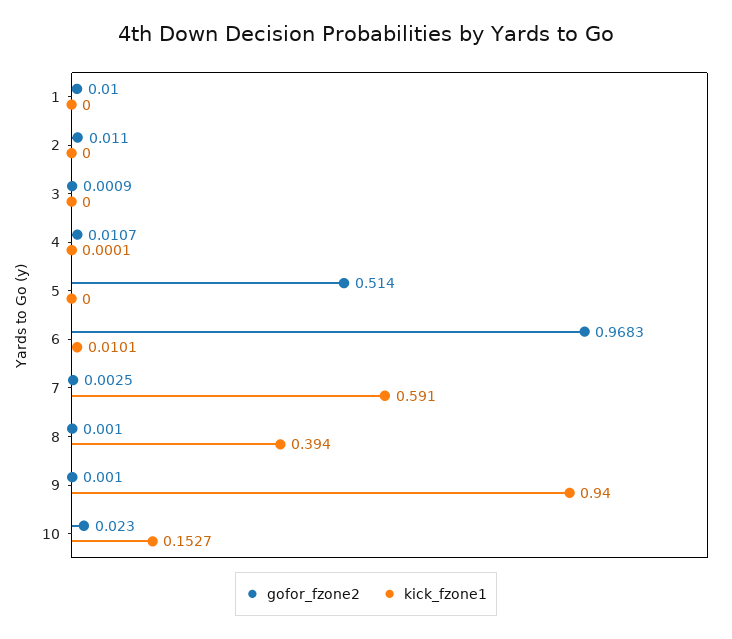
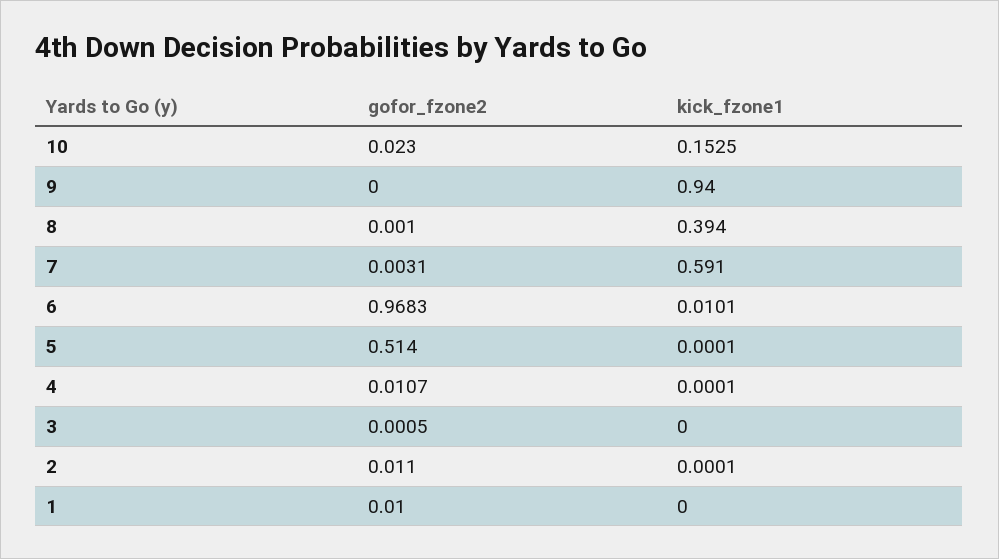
kick_fzone1, 2: 0 -> 0.0001
gofor_fzone2, 3: 0.0009 -> 0.0005
kick_fzone1, 5: 0 -> 0.0001
gofor_fzone2, 7: 0.0025 -> 0.0031
gofor_fzone2, 9: 0.001 -> 0
kick_fzone1, 10: 0.1527 -> 0.1525

